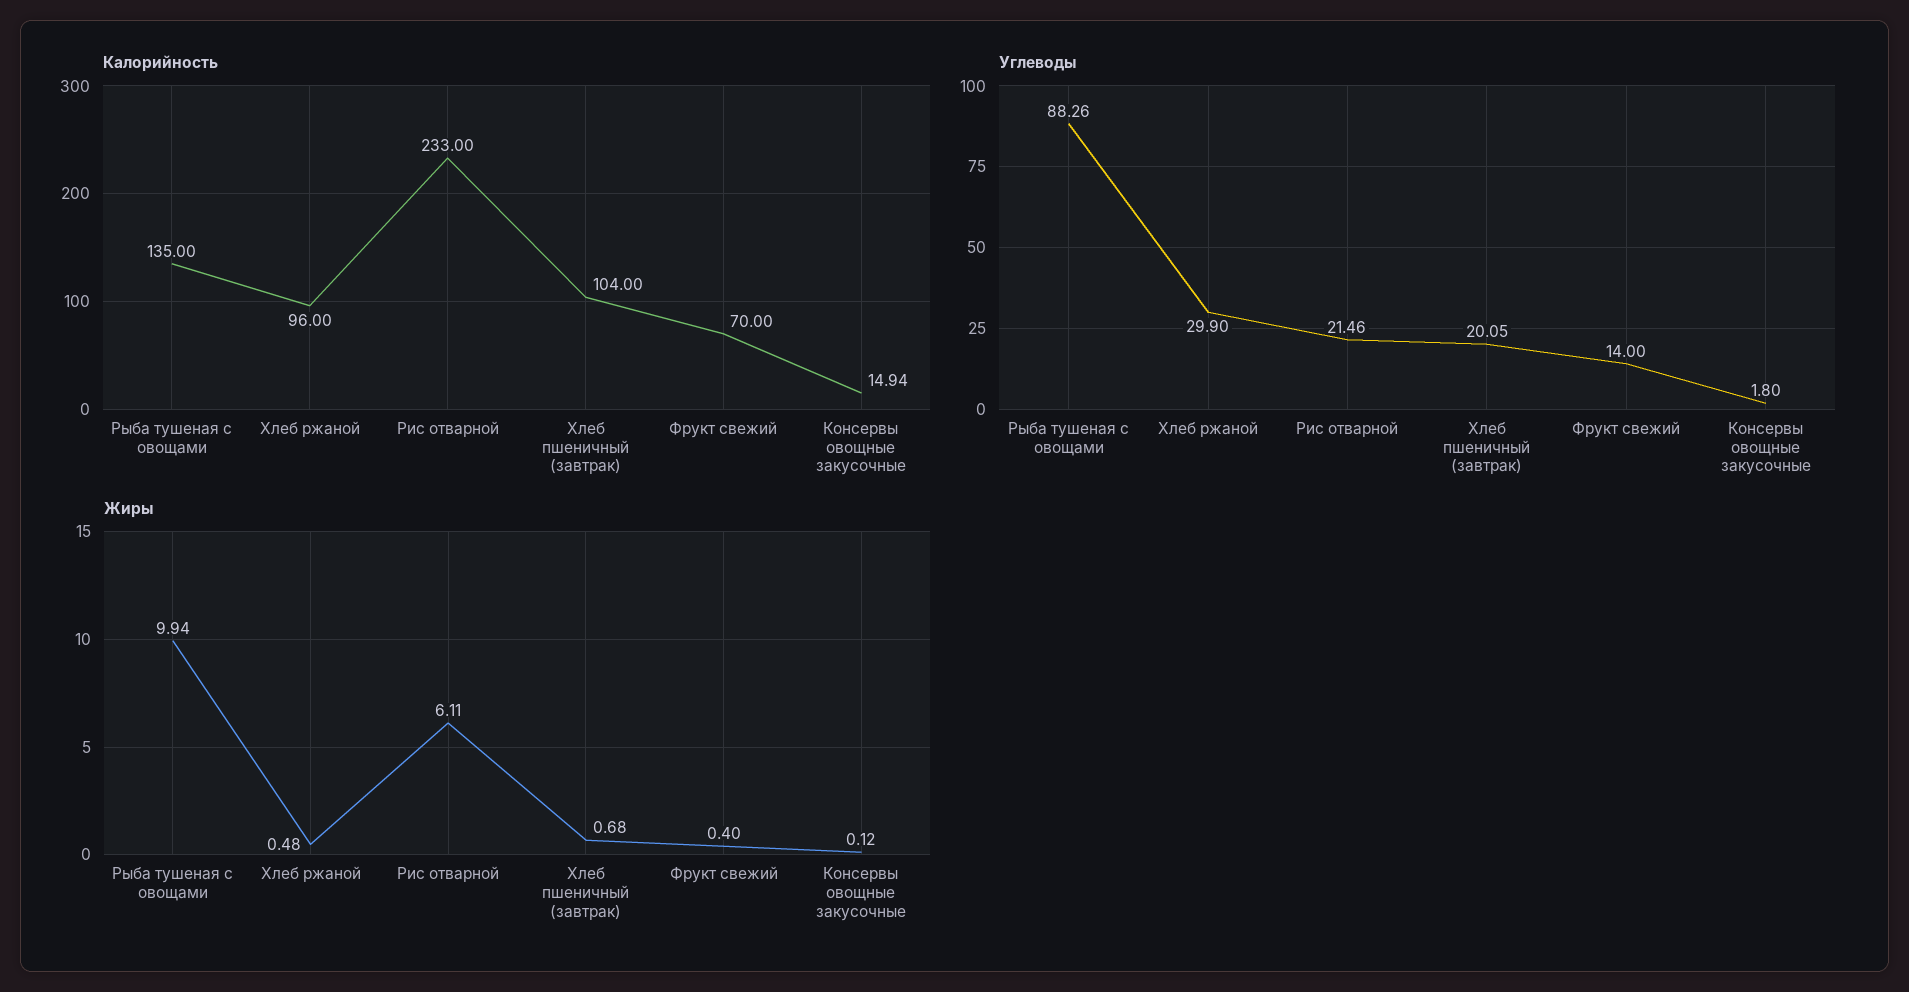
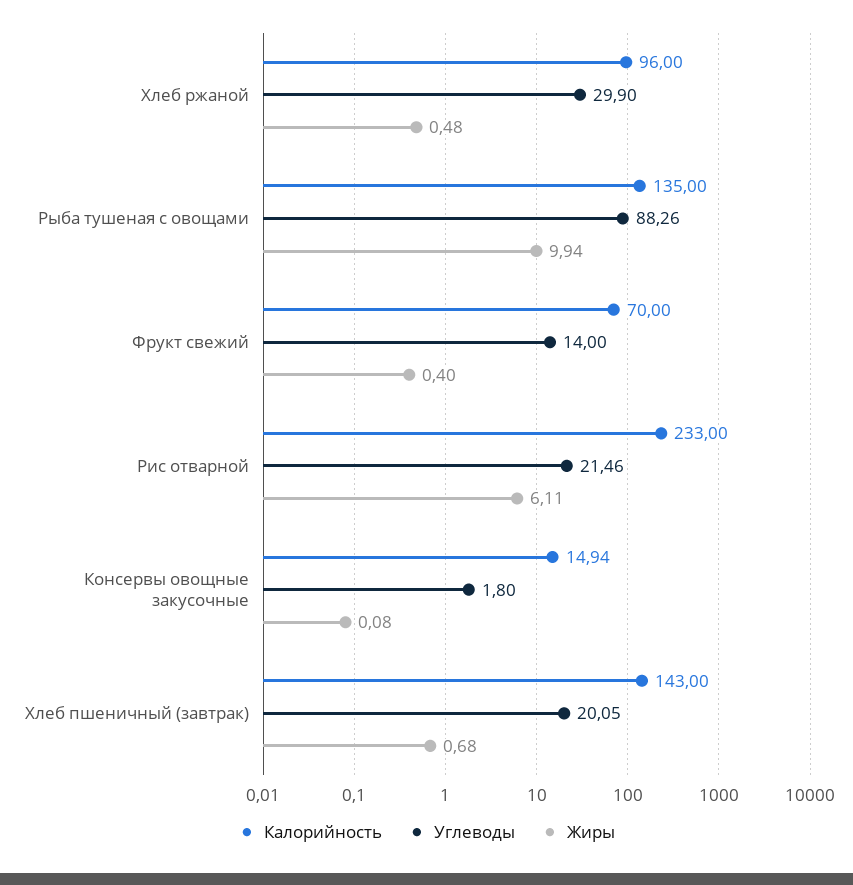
Калорийность, Хлеб пшеничный (завтрак): 104 -> 143
Жиры, Консервы овощные закусочные: 0.12 -> 0.08

